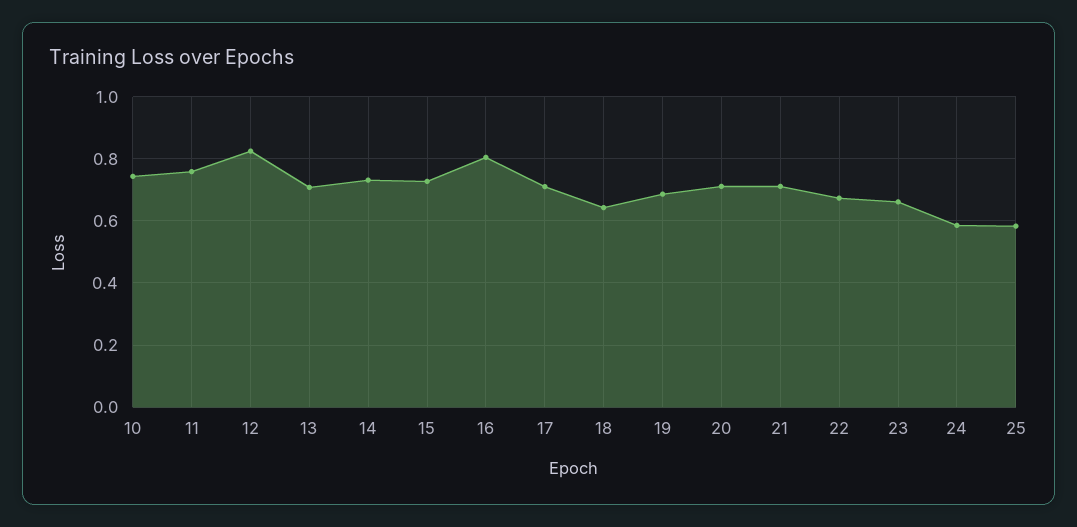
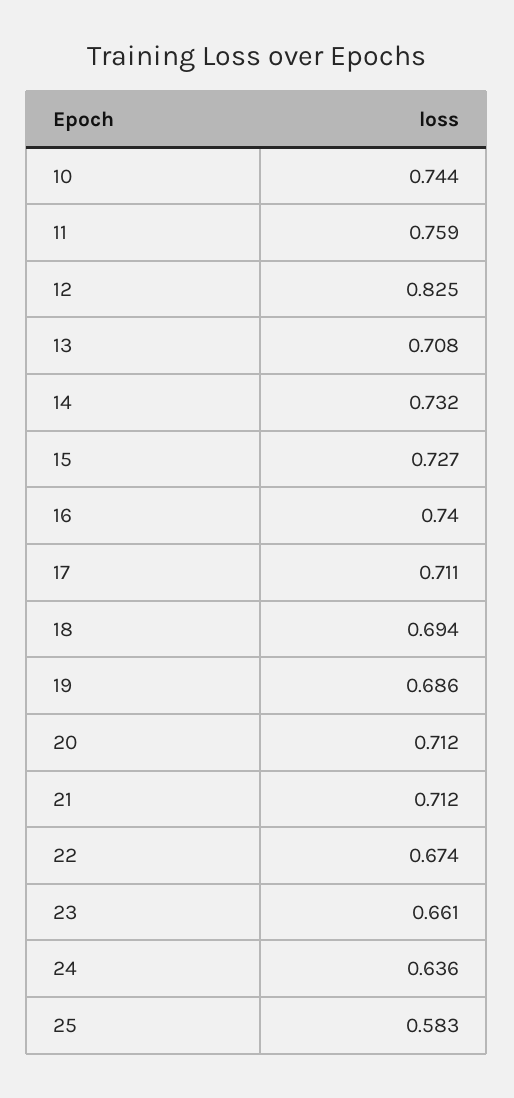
16: 0.8 -> 0.74
18: 0.64 -> 0.694
24: 0.58 -> 0.636

